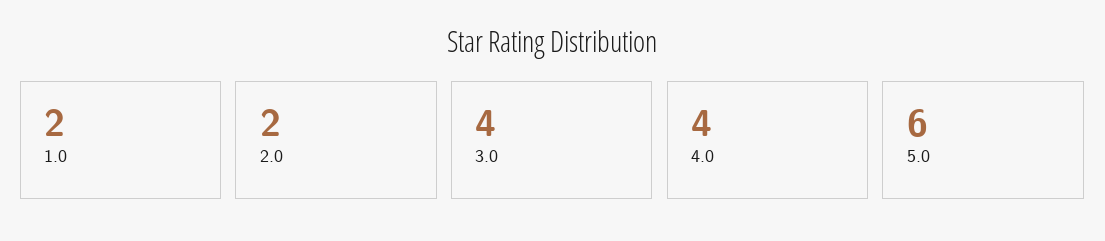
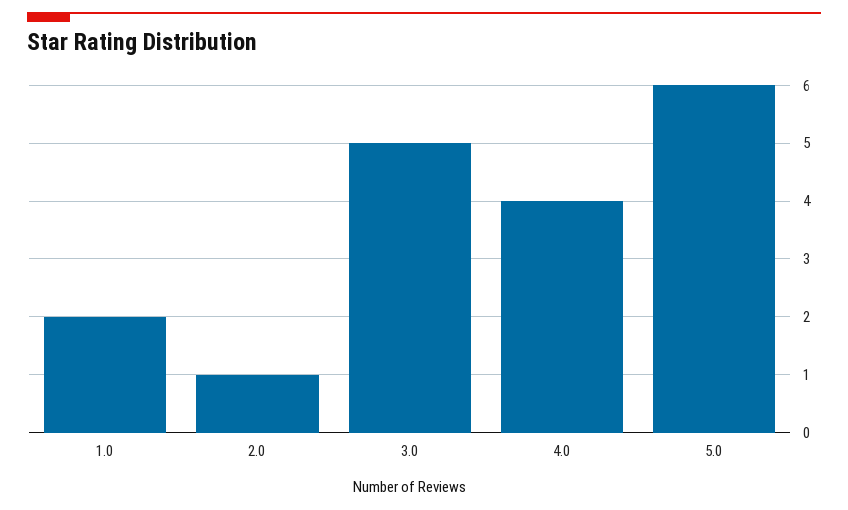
2.0: 2 -> 1
3.0: 4 -> 5

